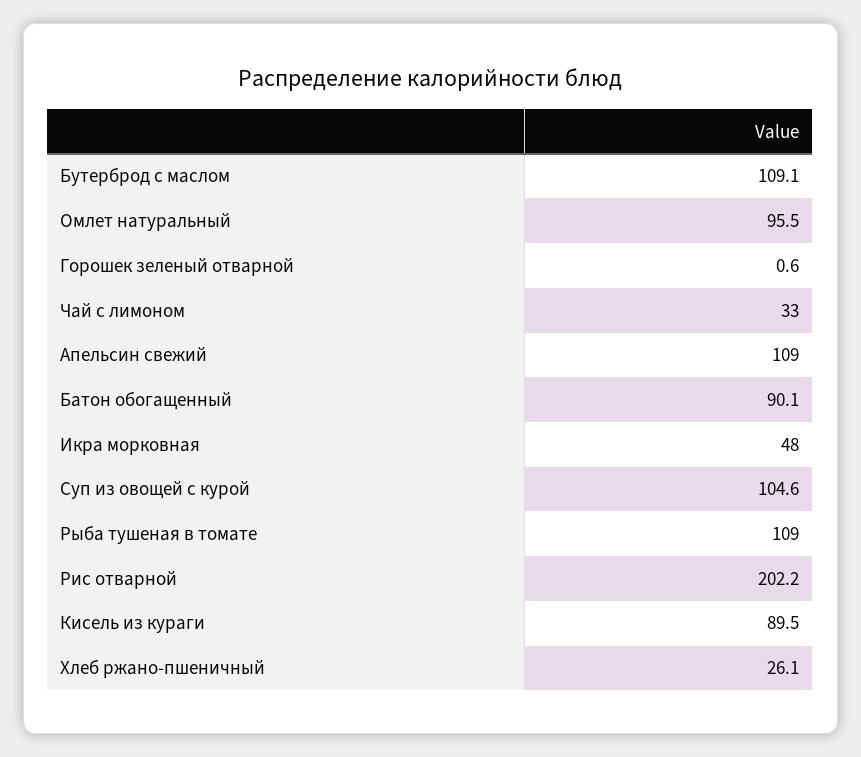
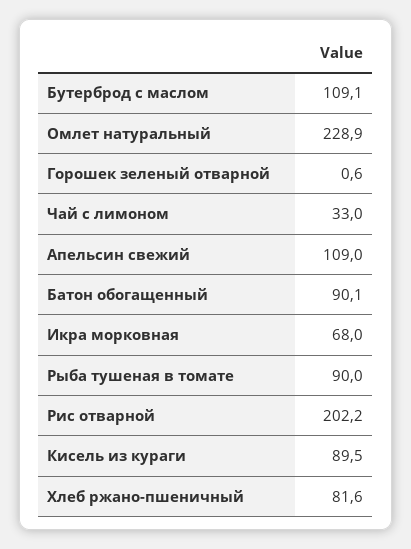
Омлет натуральный: 95.5 -> 228.9
Икра морковная: 48 -> 68
Суп из овощей с курой: 104.6 -> none
Рыба тушеная в томате: 109 -> 90
Хлеб ржано-пшеничный: 26.1 -> 81.6

